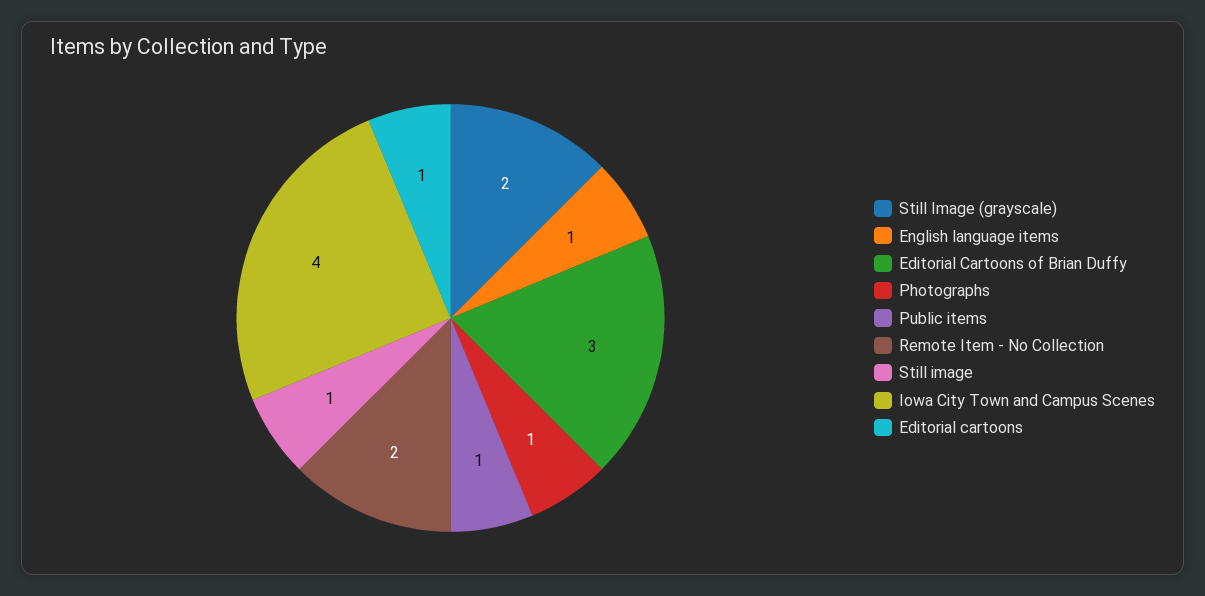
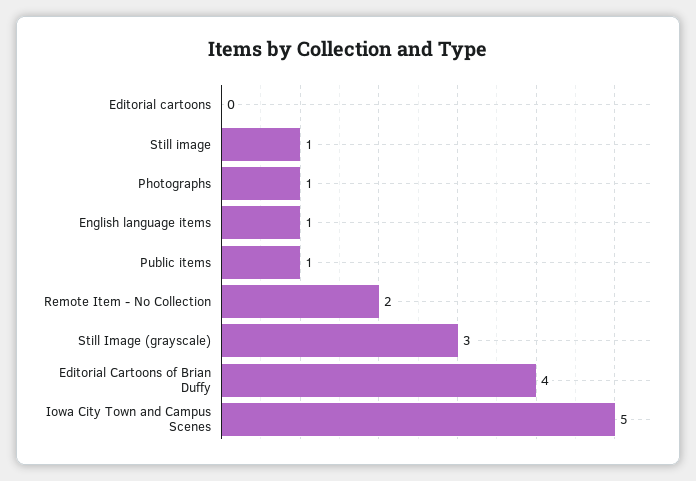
Still Image (grayscale): 2 -> 3
Editorial Cartoons of Brian Duffy: 3 -> 4
Iowa City Town and Campus Scenes: 4 -> 5
Editorial cartoons: 1 -> 0

